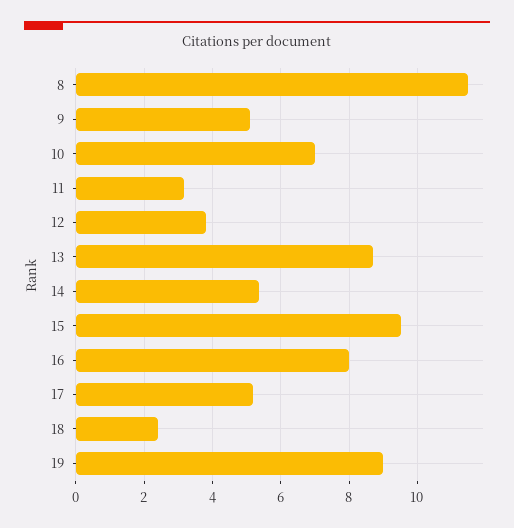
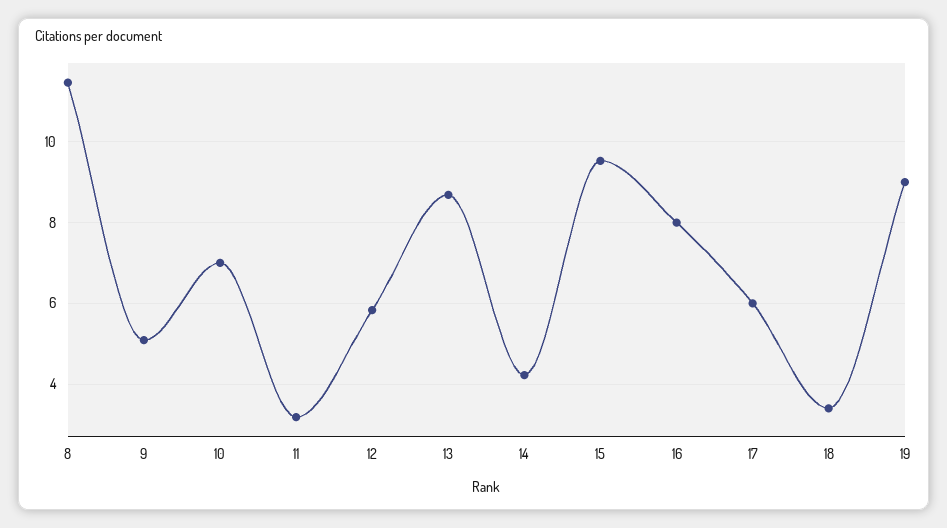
12: 3.8 -> 5.8
14: 5.4 -> 4.2
17: 5.2 -> 6
18: 2.4 -> 3.4

